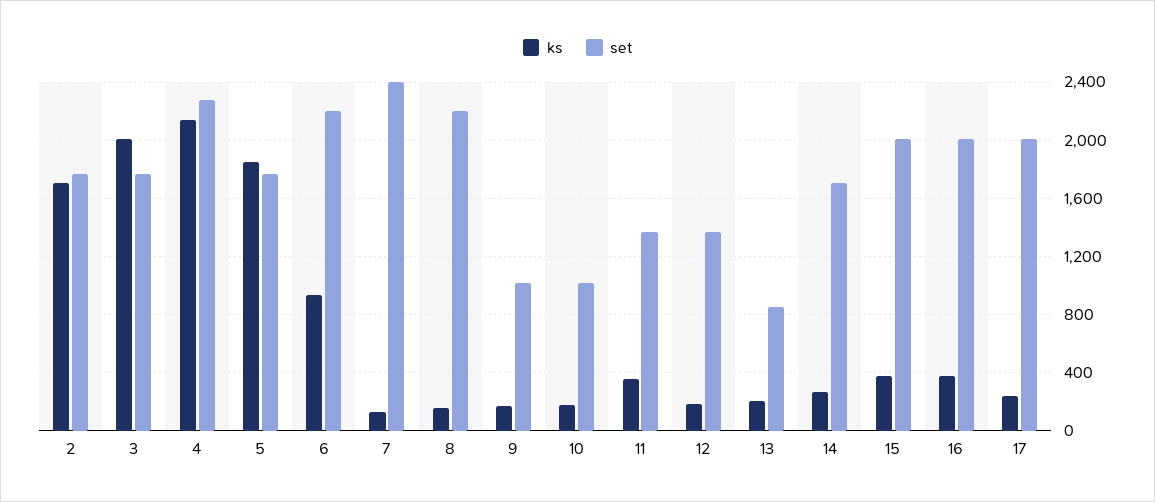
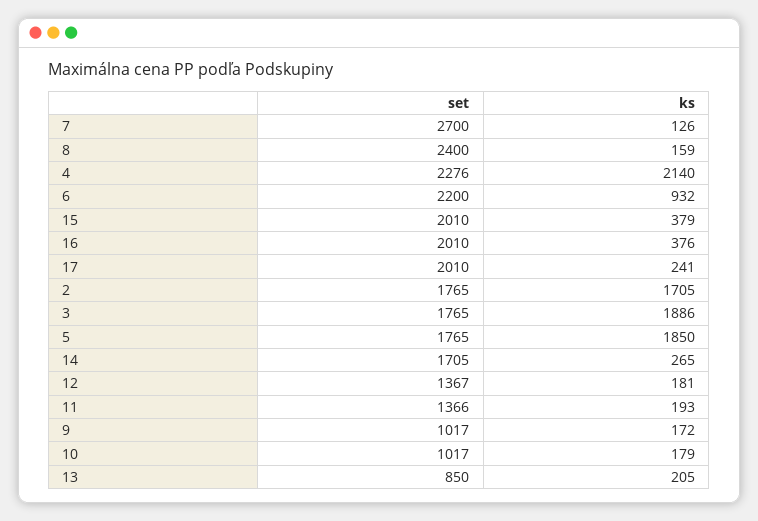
ks, 3: 2000 -> 1886
set, 7: 2400 -> 2700
set, 8: 2200 -> 2400
ks, 11: 350 -> 193

